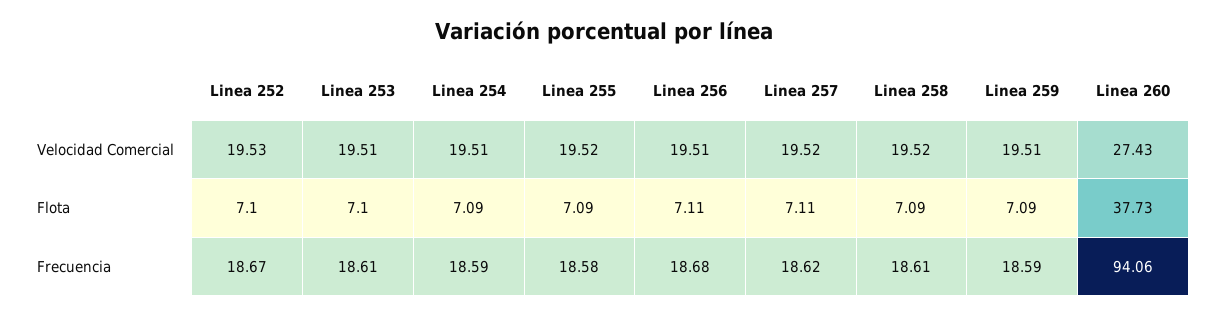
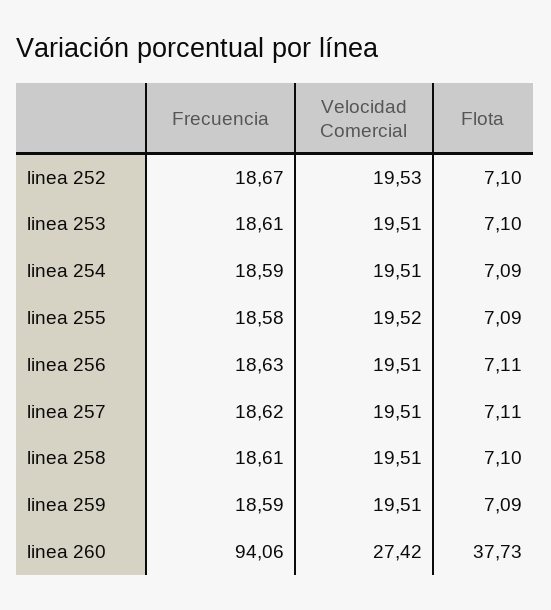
Linea 257, Velocidad Comercial: 19.52 -> 19.51
Linea 258, Velocidad Comercial: 19.52 -> 19.51
Linea 260, Velocidad Comercial: 27.43 -> 27.42
Linea 258, Flota: 7.09 -> 7.1
Linea 256, Frecuencia: 18.68 -> 18.63

